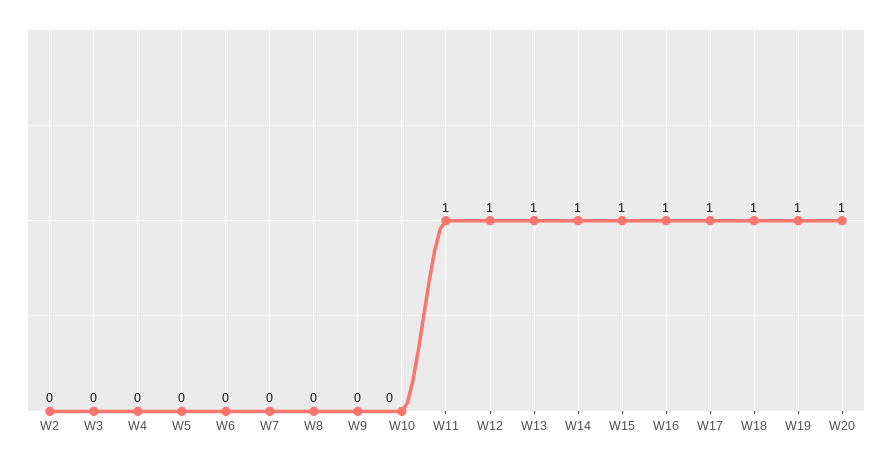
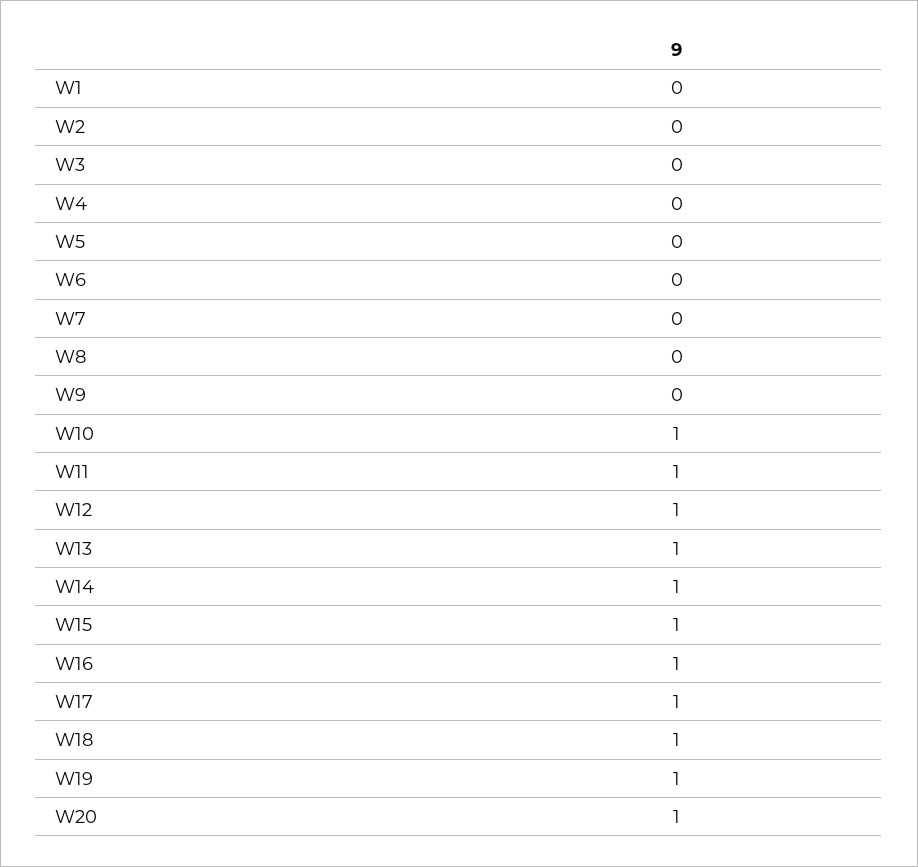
W10: 0 -> 1
W1: none -> 0

